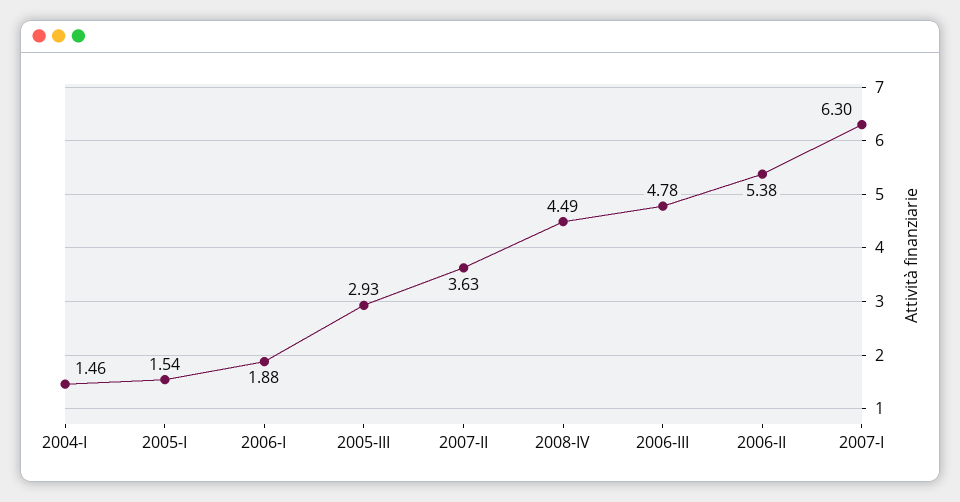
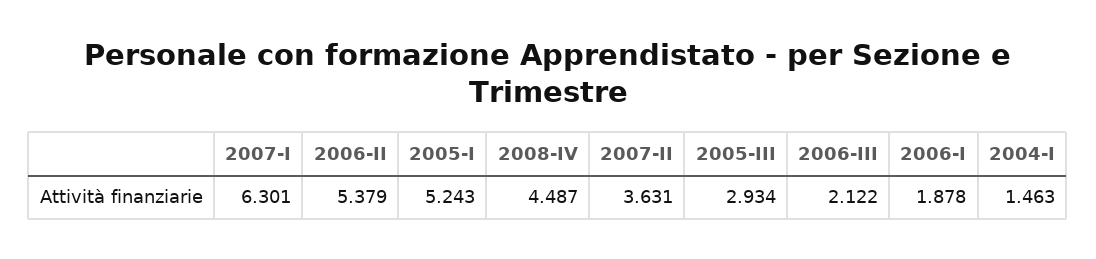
2005-I: 1.54 -> 5.243
2006-III: 4.78 -> 2.122

